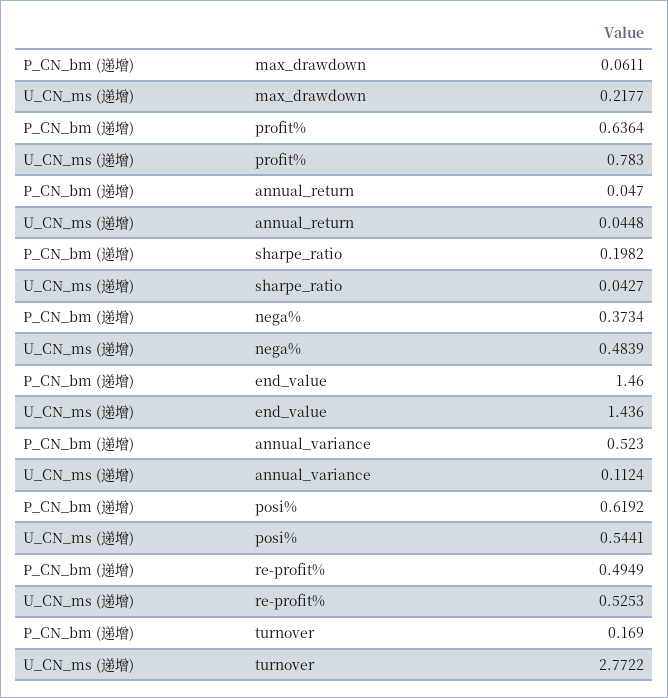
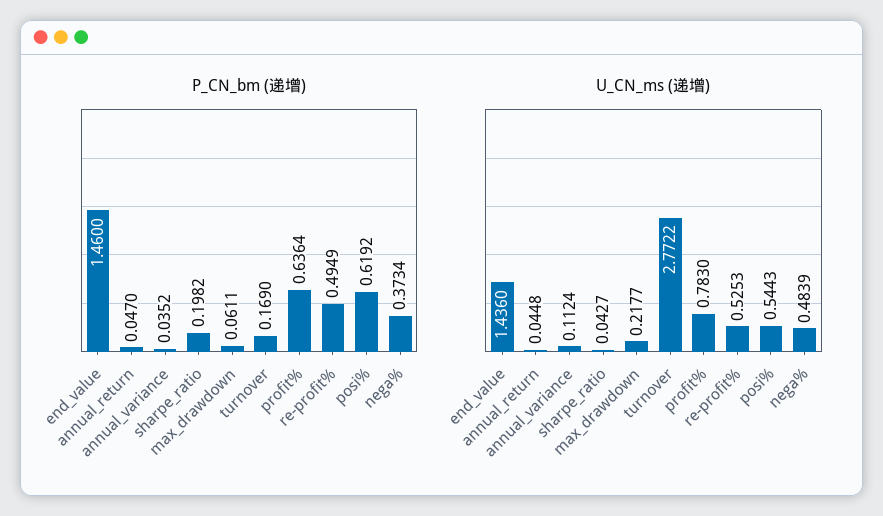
P_CN_bm (递增), annual_variance: 0.523 -> 0.0352
U_CN_ms (递增), posi%: 0.5441 -> 0.5443

